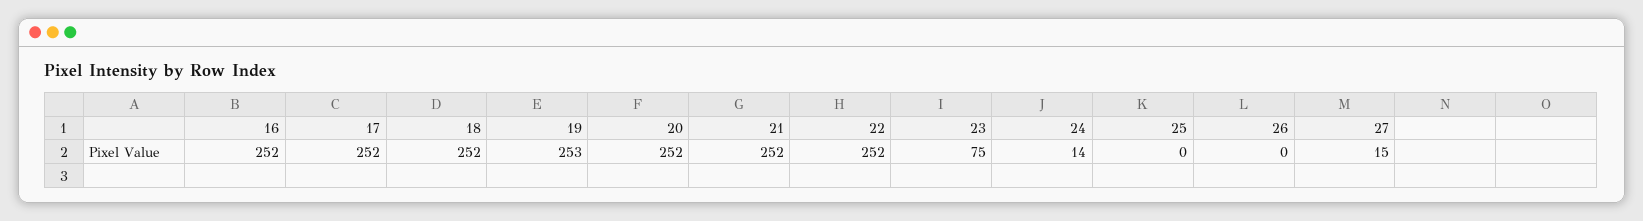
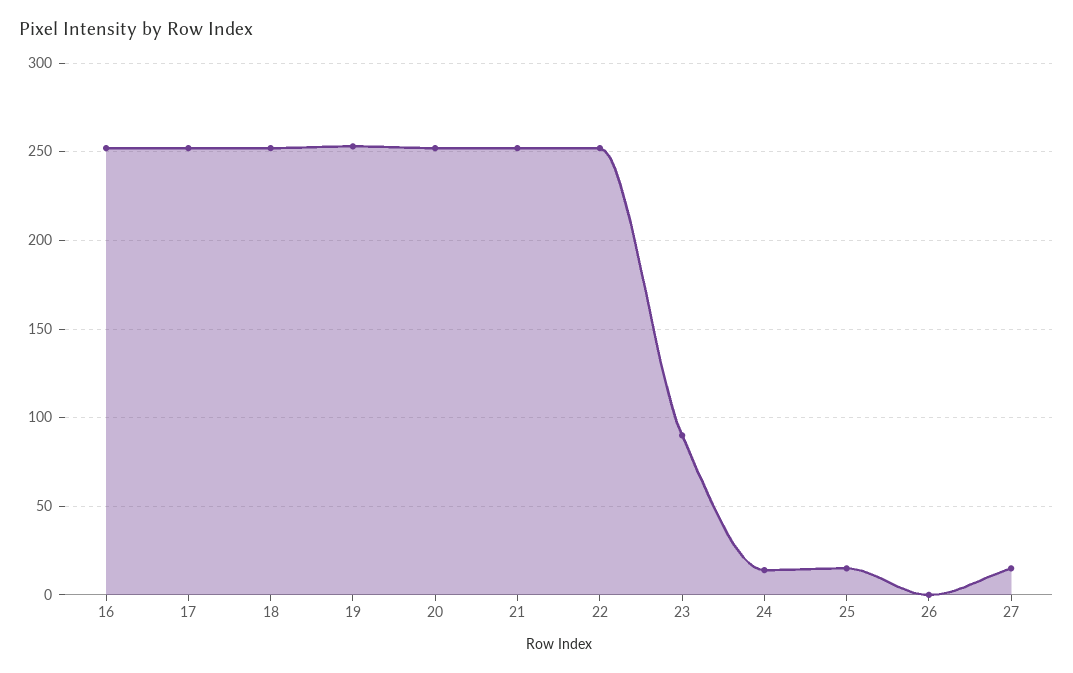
23: 75 -> 90
25: 0 -> 15

